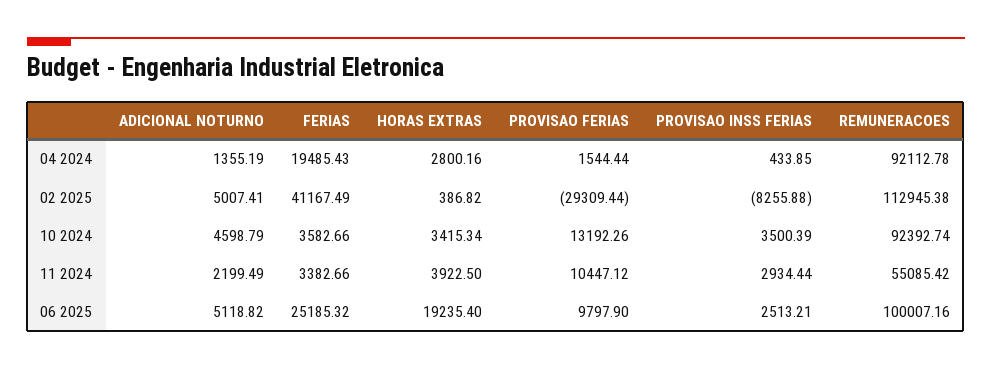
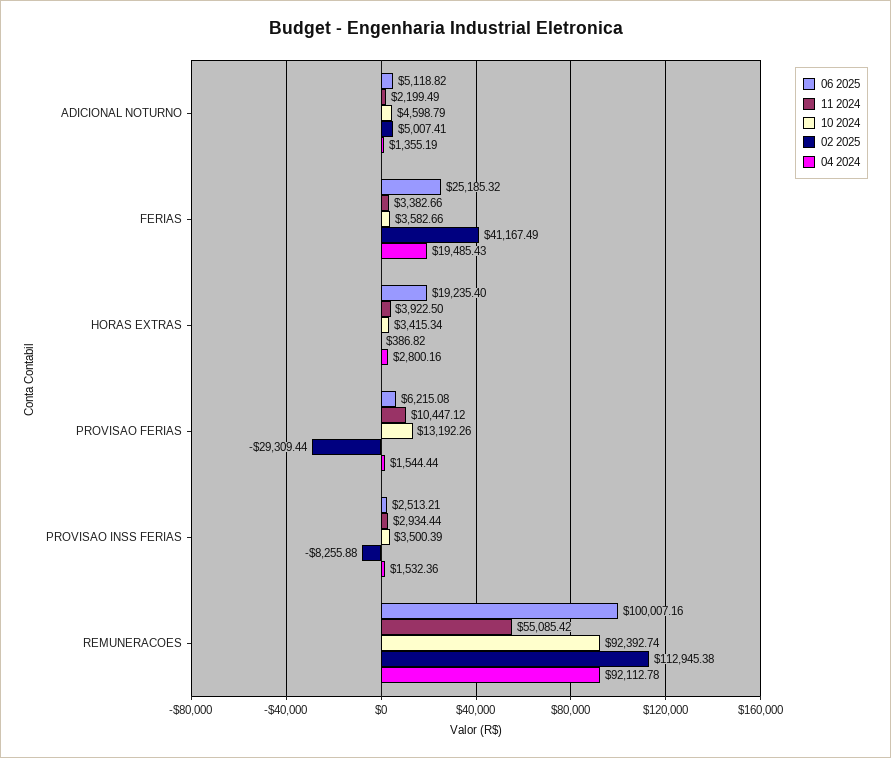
04 2024, PROVISAO INSS FERIAS: 433.85 -> 1532.36
06 2025, PROVISAO FERIAS: 9797.9 -> 6215.08

